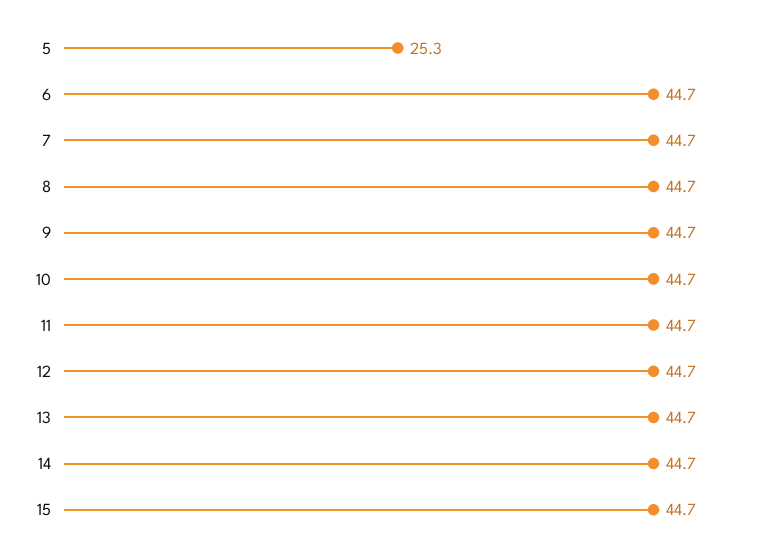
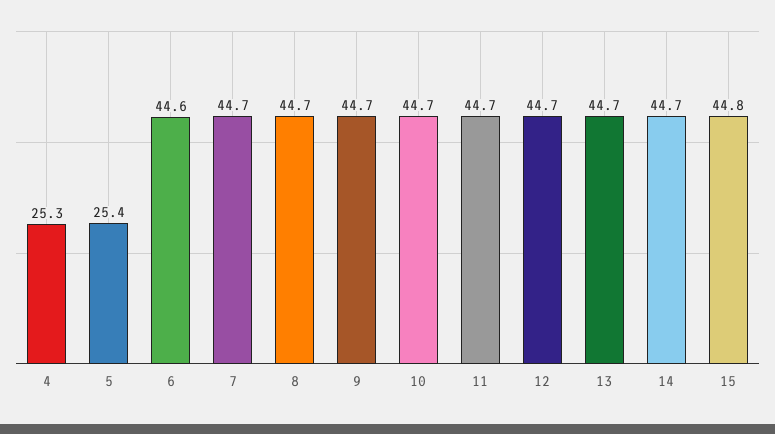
5: 25.3 -> 25.4
6: 44.7 -> 44.6
15: 44.7 -> 44.8
4: none -> 25.3

